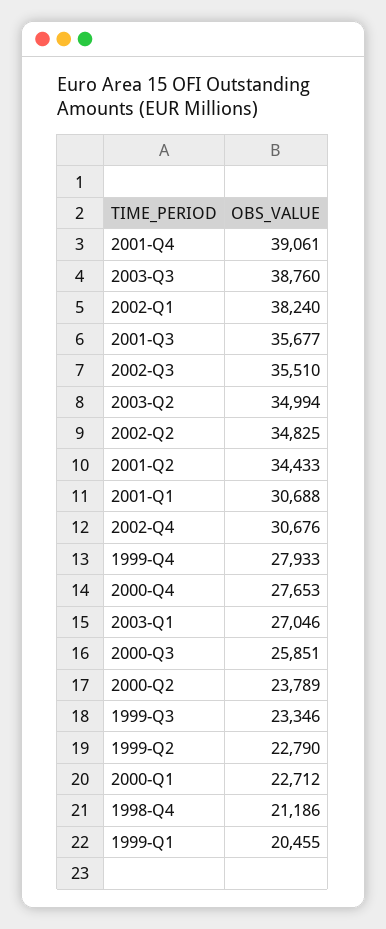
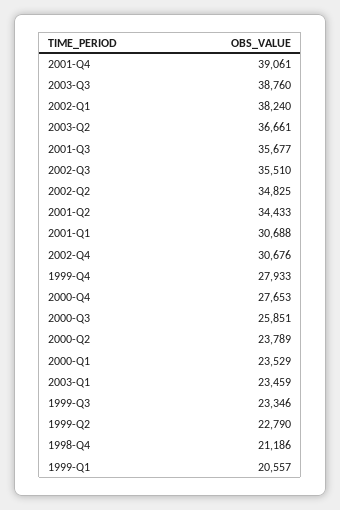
2003-Q2: 34994 -> 36661
2003-Q1: 27046 -> 23459
2000-Q1: 22712 -> 23529
1999-Q1: 20455 -> 20557

